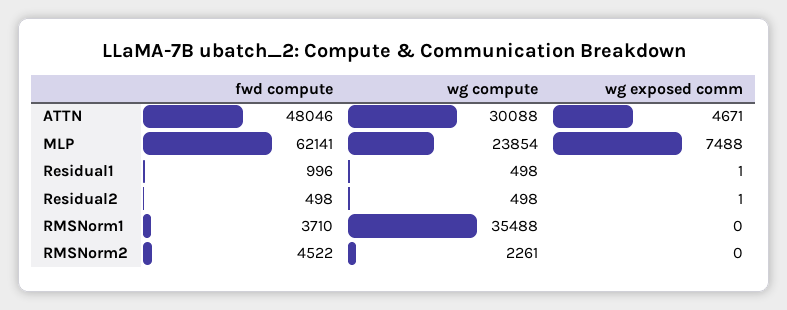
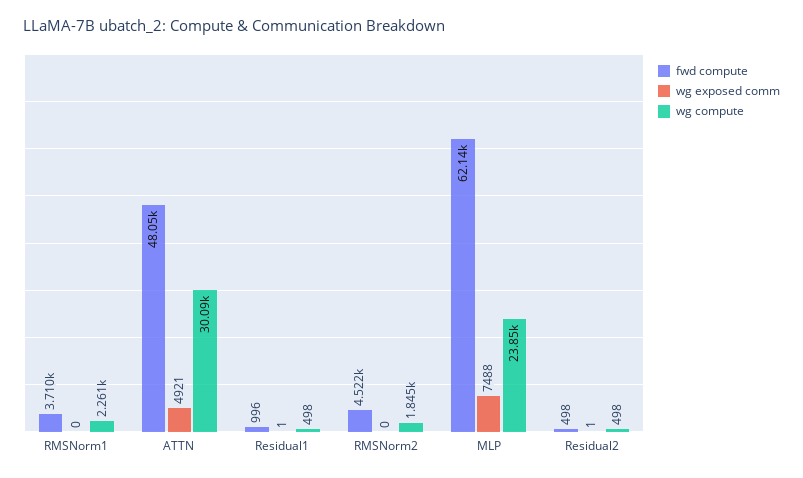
wg exposed comm, ATTN: 4671 -> 4921
wg compute, RMSNorm1: 35488 -> 2261
wg compute, RMSNorm2: 2261 -> 1845

